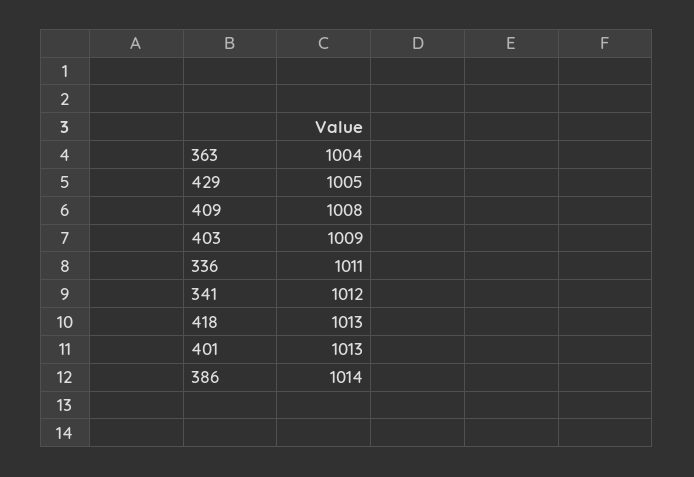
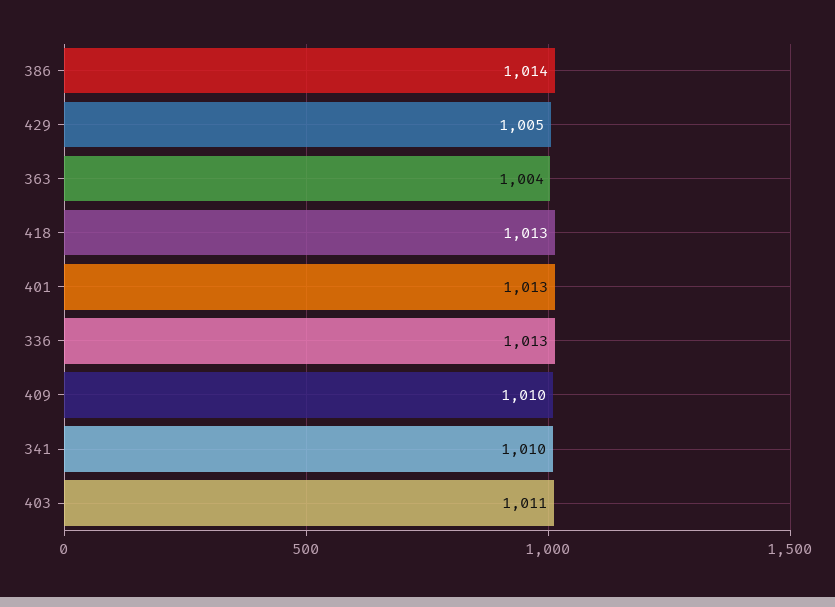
409: 1008 -> 1010
403: 1009 -> 1011
336: 1011 -> 1013
341: 1012 -> 1010

